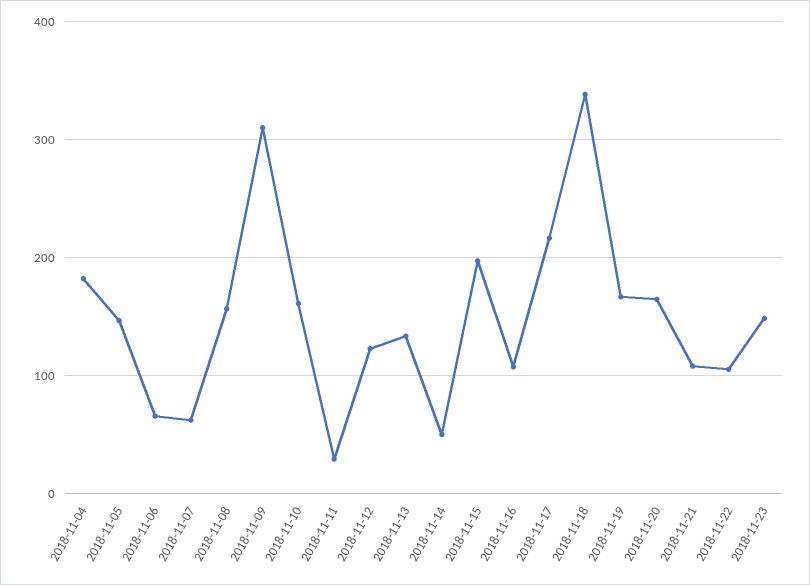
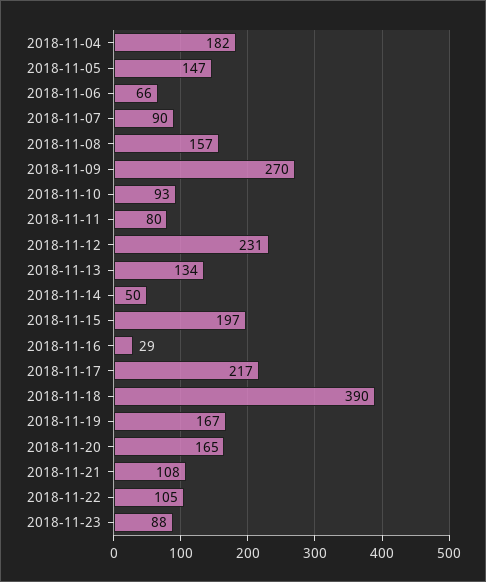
2018-11-07: 60 -> 90
2018-11-09: 310 -> 270
2018-11-10: 160 -> 93
2018-11-11: 30 -> 80
2018-11-12: 120 -> 231
2018-11-16: 110 -> 29
2018-11-18: 340 -> 390
2018-11-23: 150 -> 88

